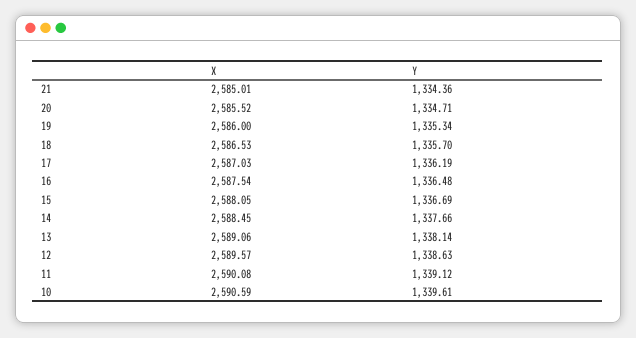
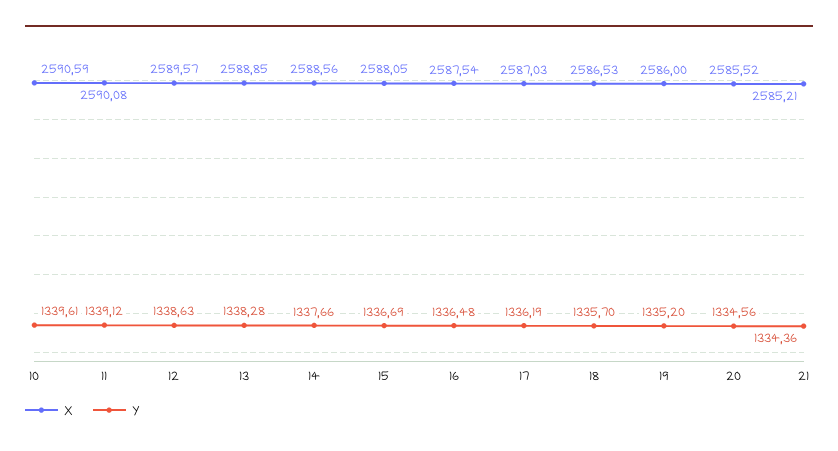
X, 21: 2585.01 -> 2585.21
Y, 20: 1334.71 -> 1334.56
Y, 19: 1335.34 -> 1335.2
X, 14: 2588.45 -> 2588.56
X, 13: 2589.06 -> 2588.85
Y, 13: 1338.14 -> 1338.28

